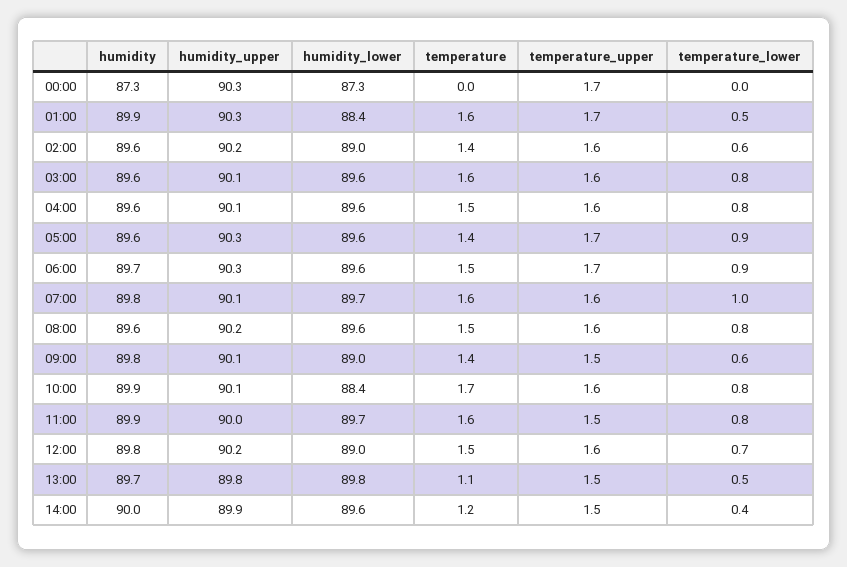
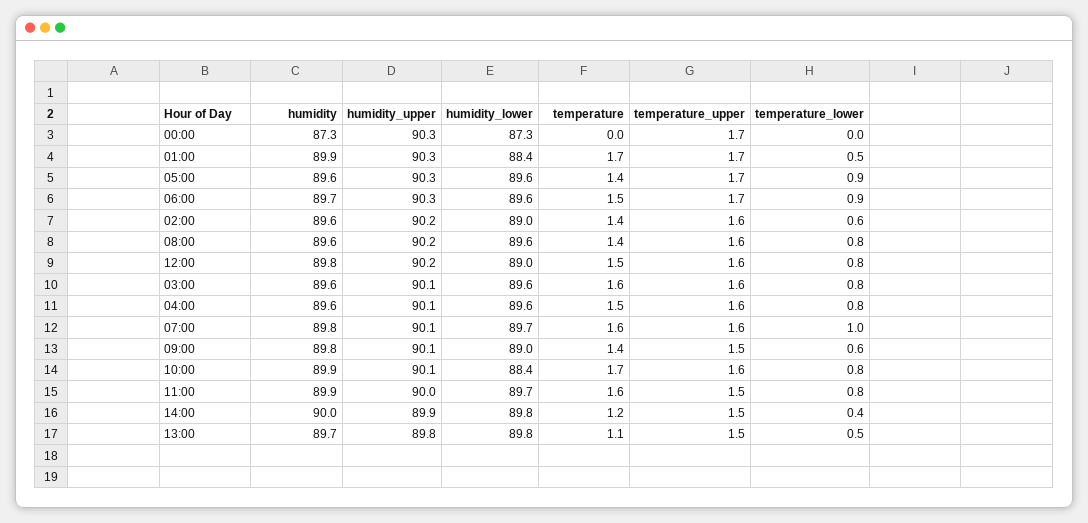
temperature, 01:00: 1.6 -> 1.7
temperature, 08:00: 1.5 -> 1.4
temperature_lower, 12:00: 0.7 -> 0.8
humidity_lower, 14:00: 89.6 -> 89.8

